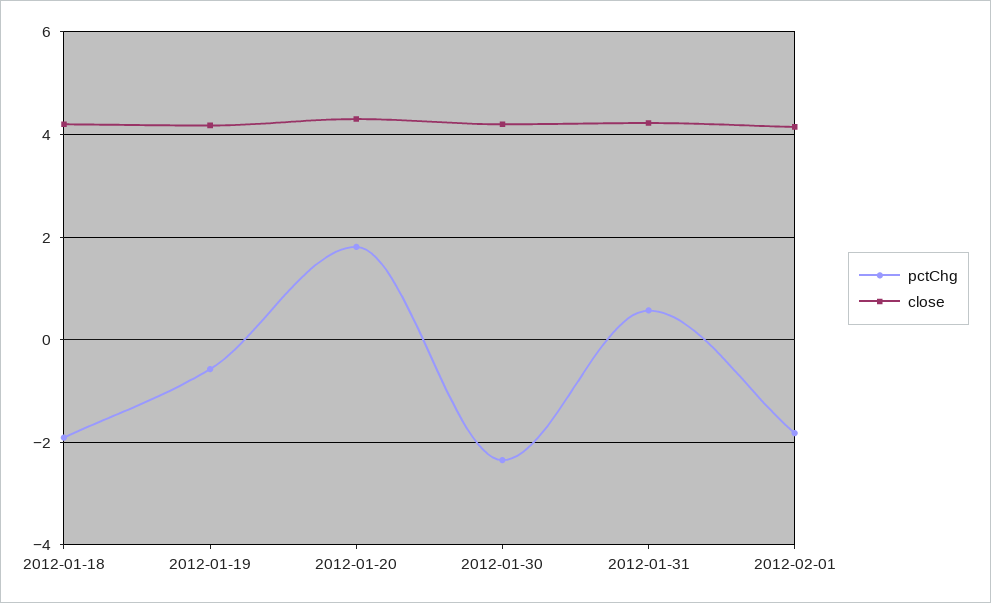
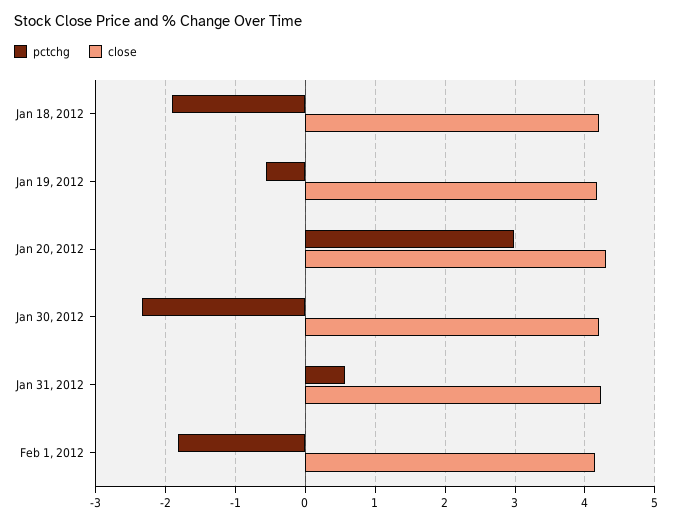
pctChg, 2012-01-20: 1.8 -> 3

